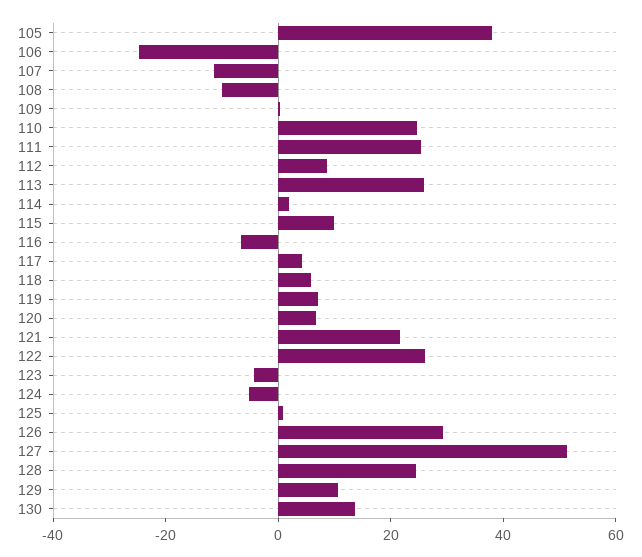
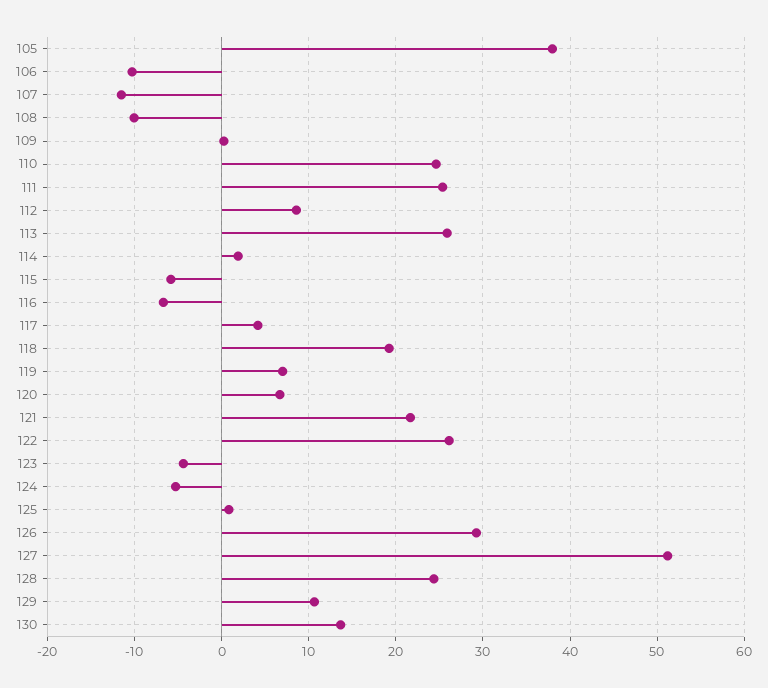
106: -25 -> -10
115: 10 -> -6
118: 5 -> 19

